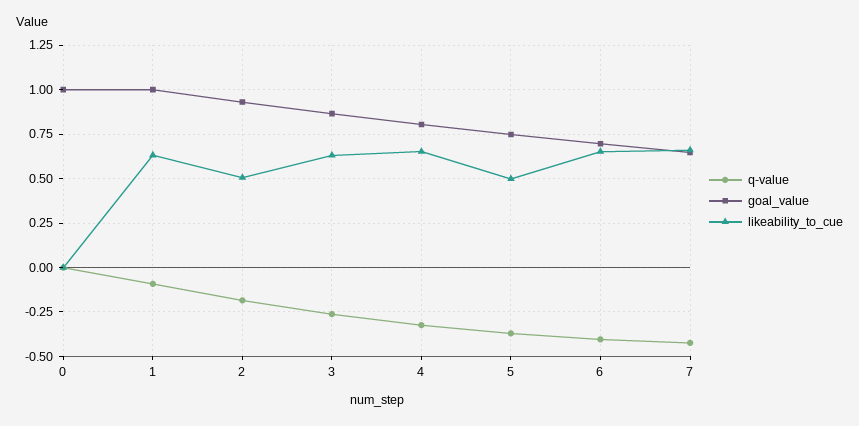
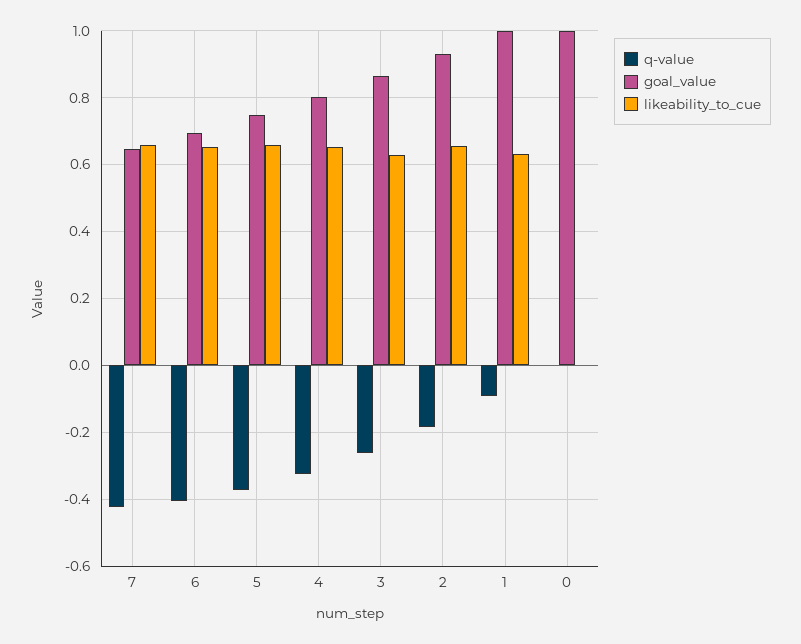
likeability_to_cue, 2: 0.5 -> 0.66
likeability_to_cue, 5: 0.5 -> 0.66

